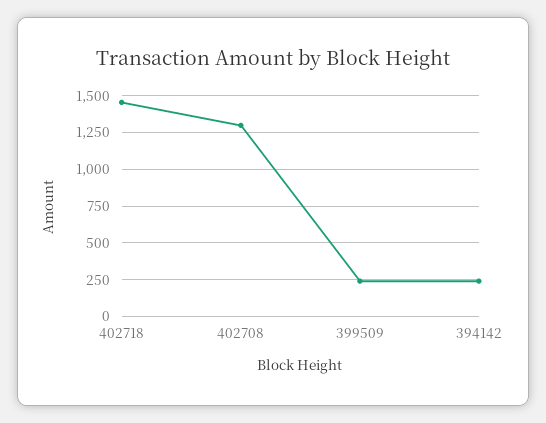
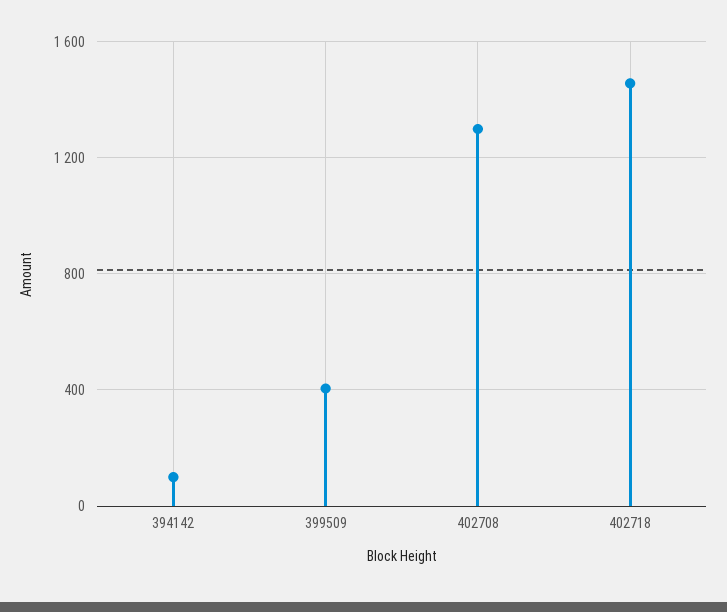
399509: 250 -> 400
394142: 250 -> 100

